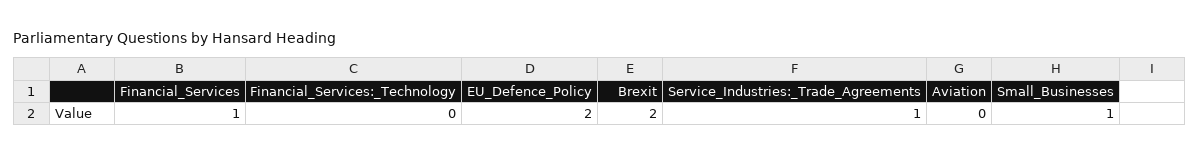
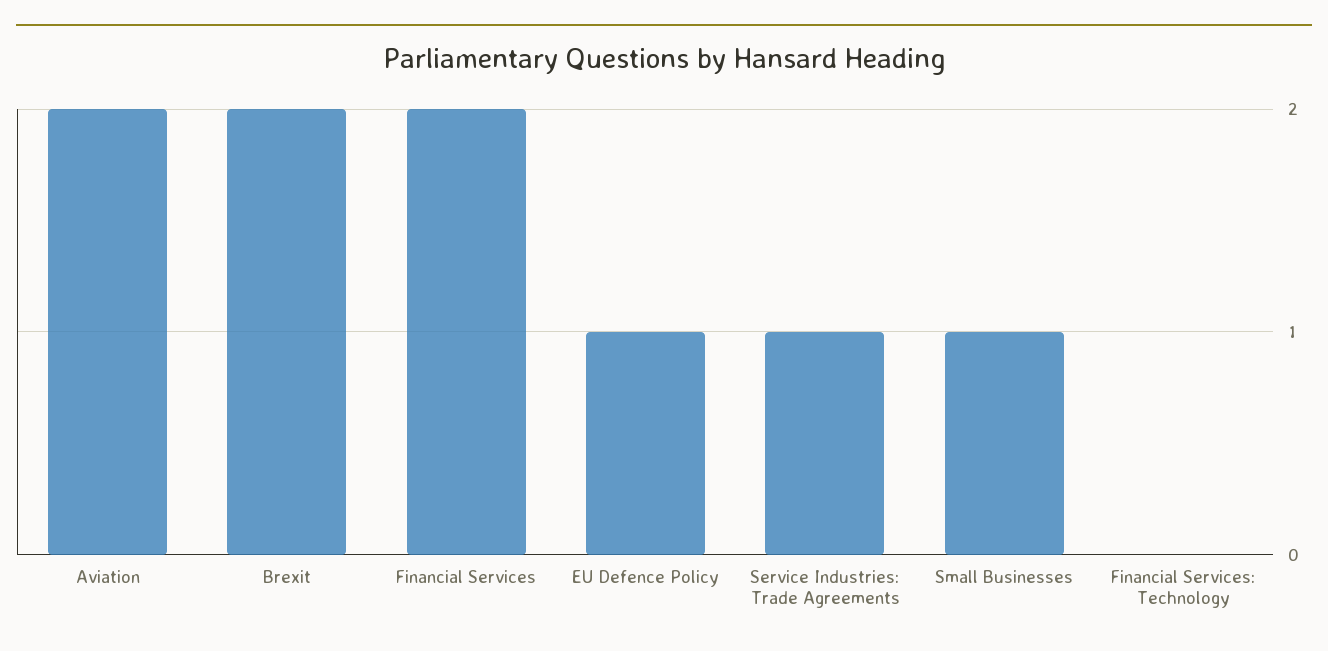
Financial_Services: 1 -> 2
EU_Defence_Policy: 2 -> 1
Aviation: 0 -> 2

